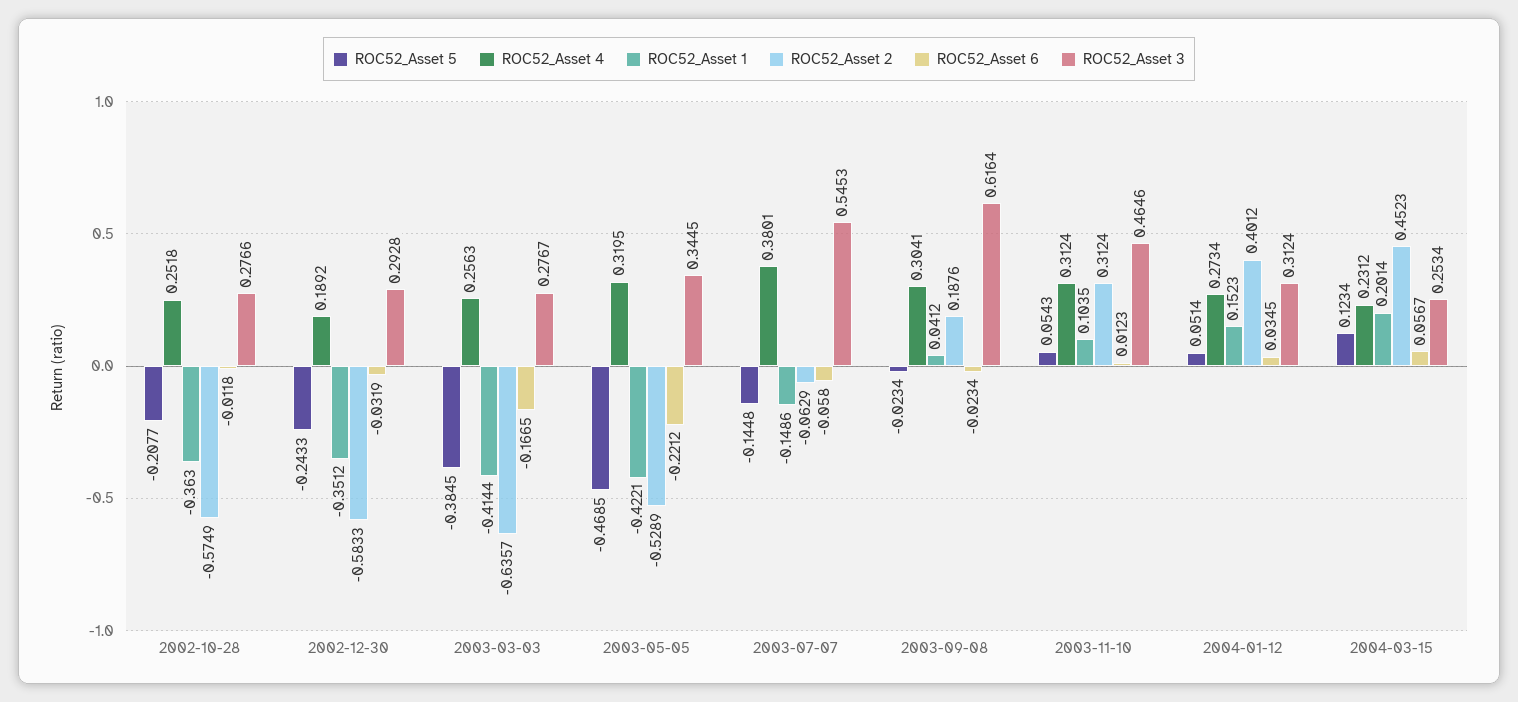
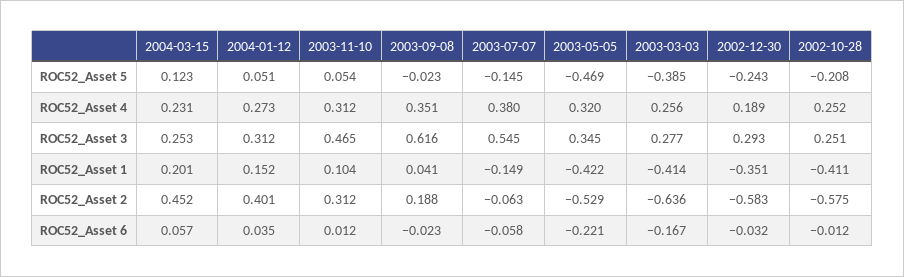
ROC52_Asset 1, 2002-10-28: -0.363 -> -0.411
ROC52_Asset 3, 2002-10-28: 0.2766 -> 0.251
ROC52_Asset 4, 2003-09-08: 0.3041 -> 0.351

